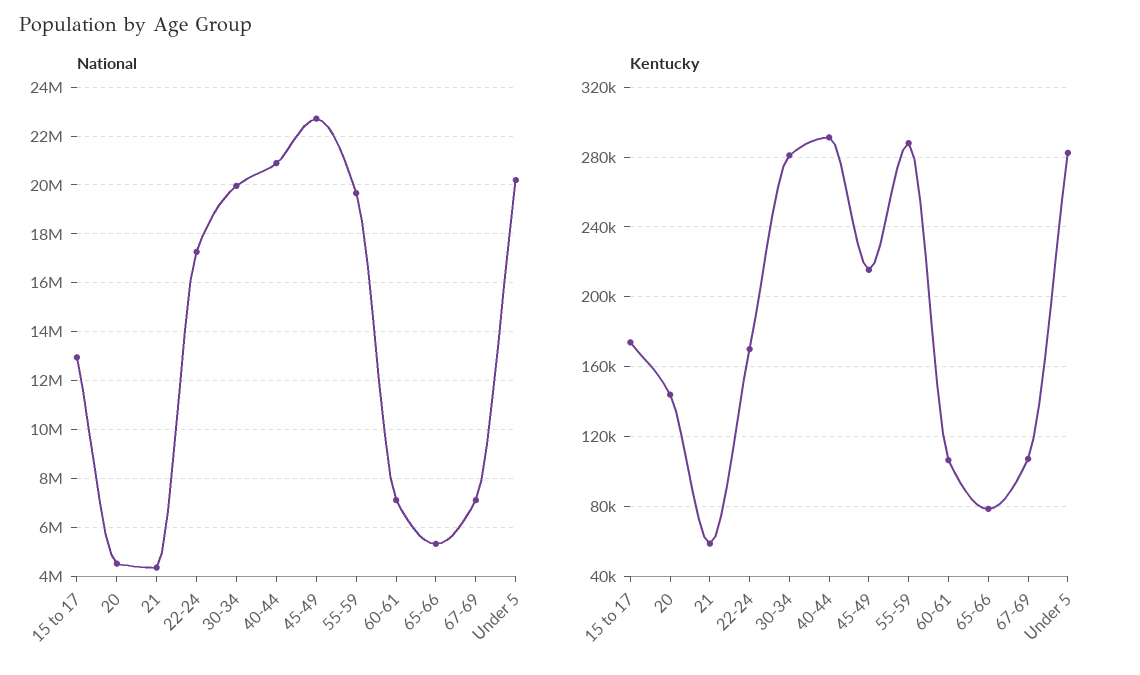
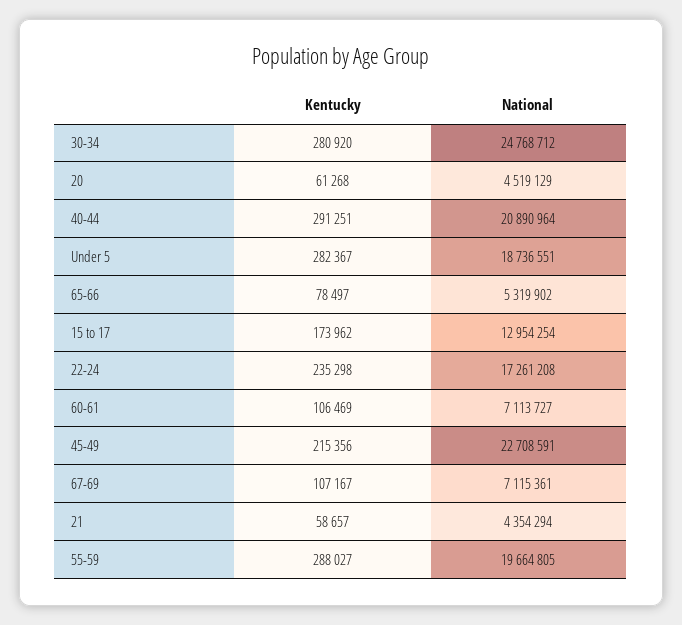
National, 30-34: 20000000 -> 24768712
National, Under 5: 20250000 -> 18736551
Kentucky, 20: 145000 -> 61268
Kentucky, 22-24: 170000 -> 235298

